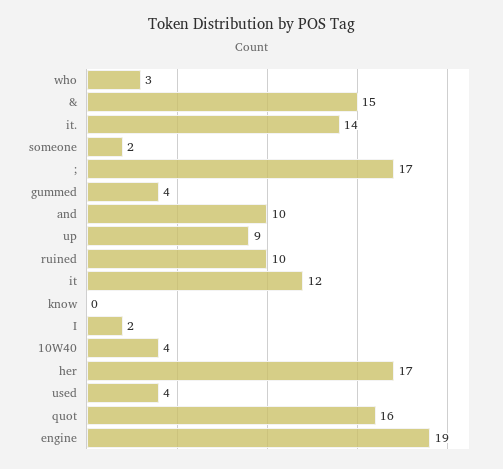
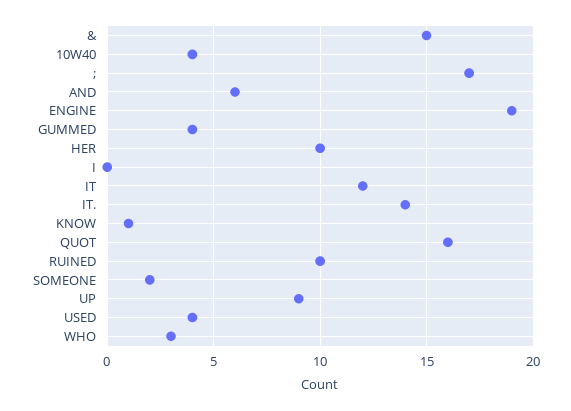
and: 10 -> 6
know: 0 -> 1
I: 2 -> 0
her: 17 -> 10

